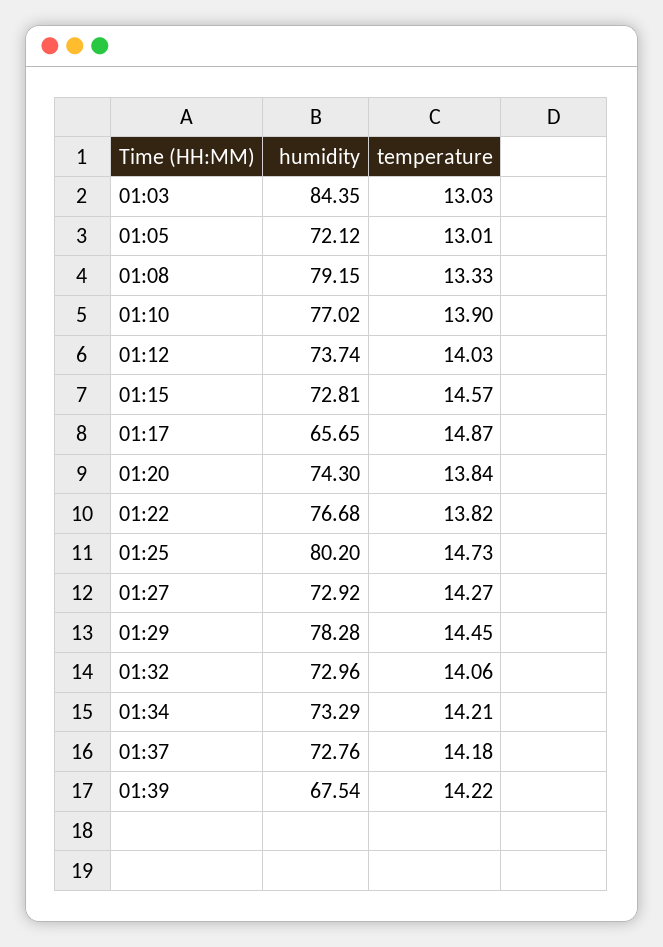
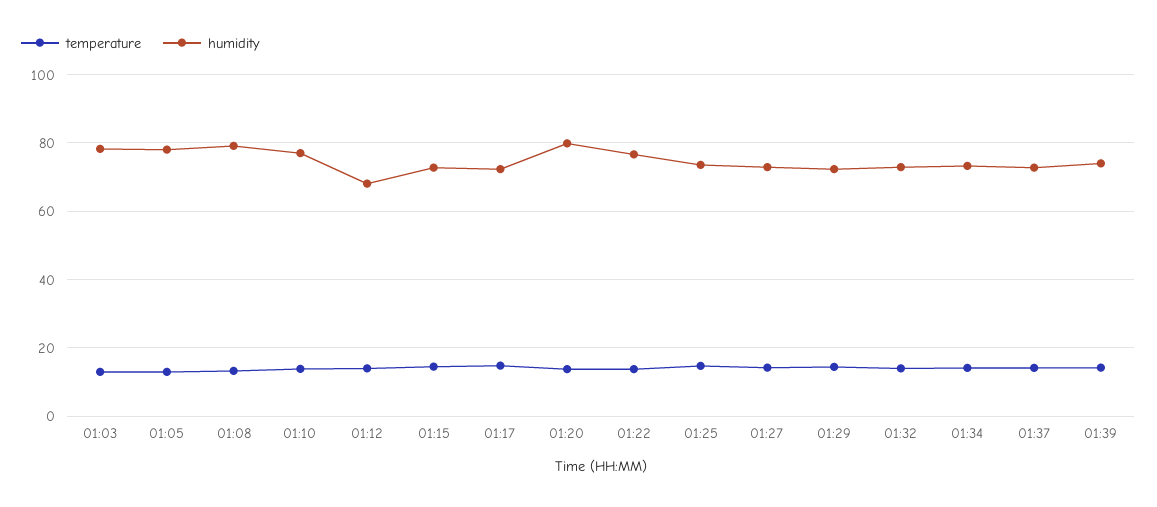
humidity, 01:03: 84.35 -> 78
humidity, 01:05: 72.12 -> 78
humidity, 01:12: 73.74 -> 68
humidity, 01:17: 65.65 -> 72
humidity, 01:20: 74.3 -> 80
humidity, 01:25: 80.2 -> 74
humidity, 01:29: 78.28 -> 72
humidity, 01:39: 67.54 -> 74

